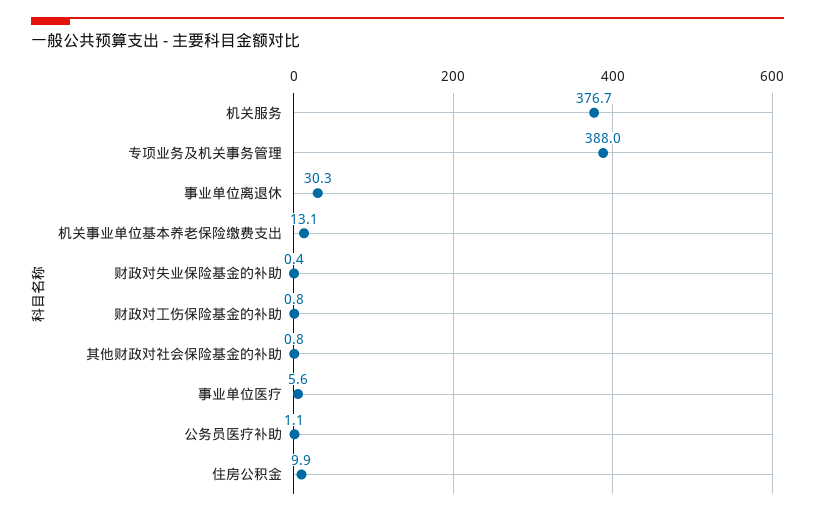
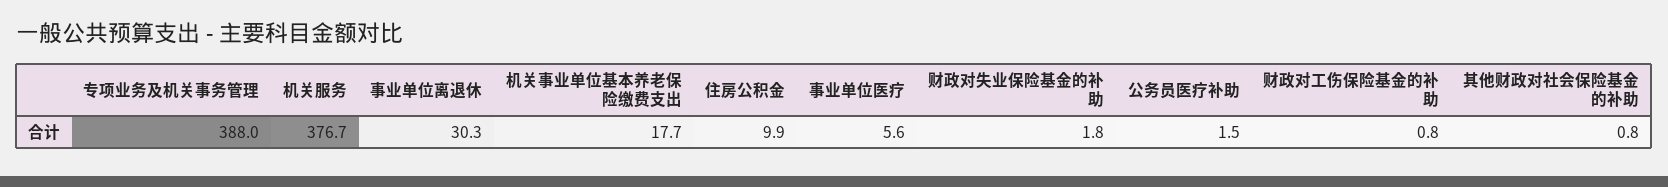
机关事业单位基本养老保险缴费支出: 13.1 -> 17.7
财政对失业保险基金的补助: 0.4 -> 1.8
公务员医疗补助: 1.1 -> 1.5

